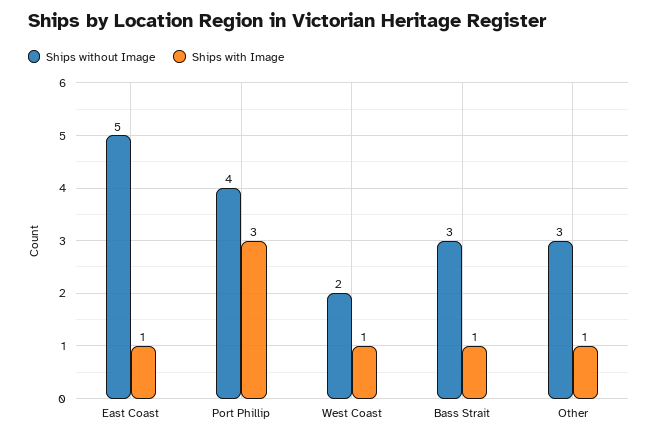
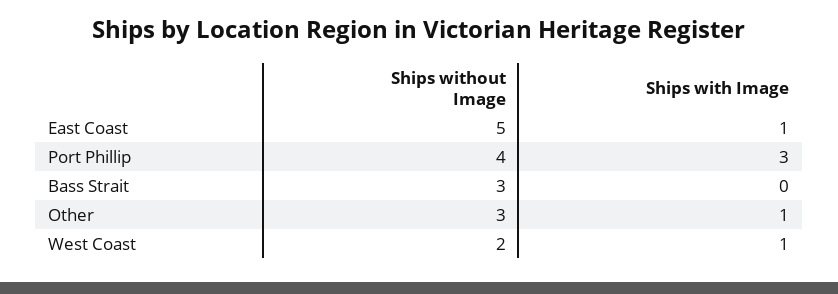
Ships with Image, Bass Strait: 1 -> 0

